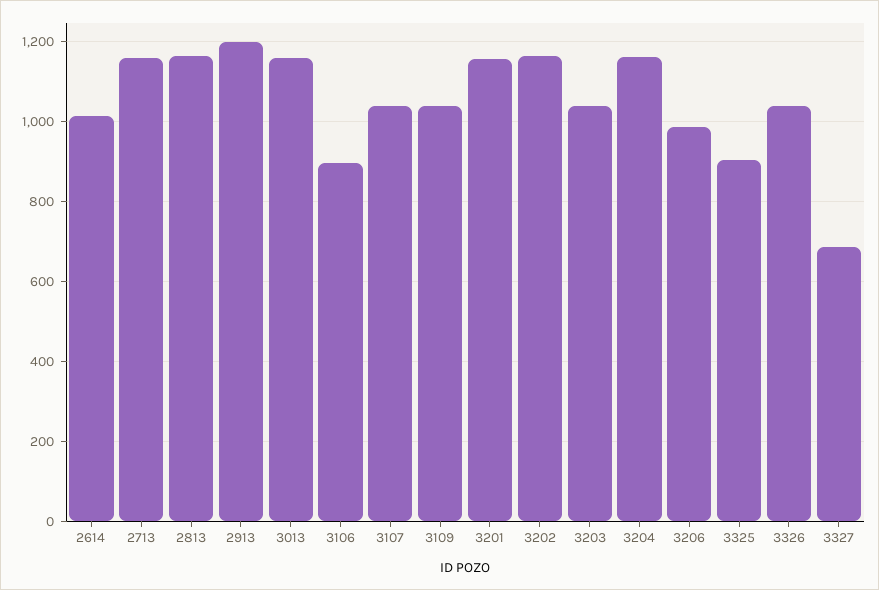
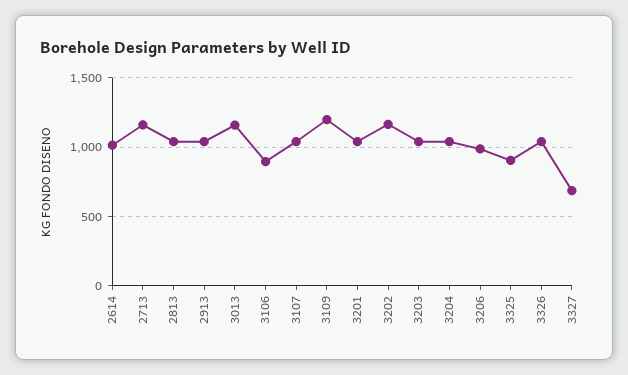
2813: 1160 -> 1050
2913: 1200 -> 1050
3109: 1040 -> 1200
3201: 1160 -> 1050
3204: 1160 -> 1050

